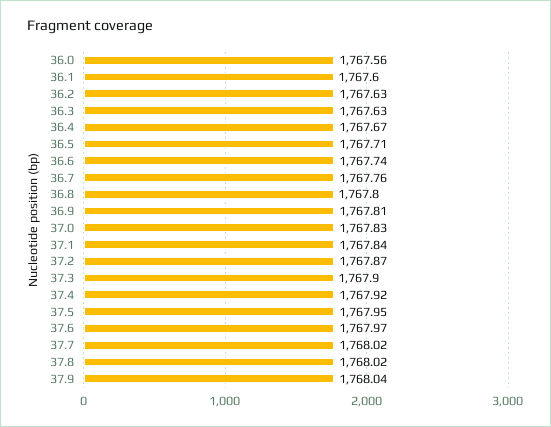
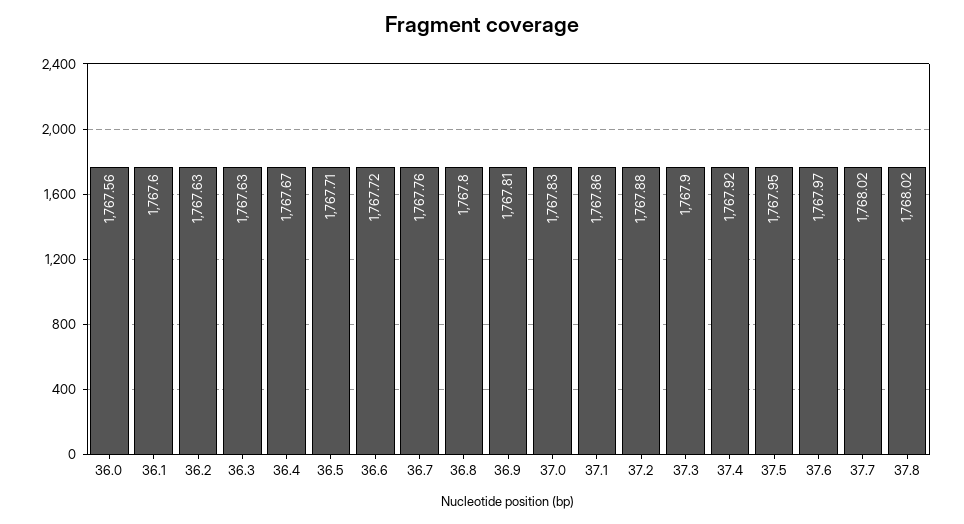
36.6: 1767.74 -> 1767.72
37.1: 1767.84 -> 1767.86
37.2: 1767.87 -> 1767.88
37.9: 1768.04 -> none

